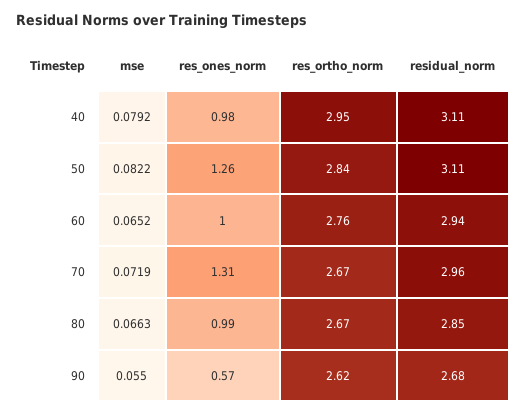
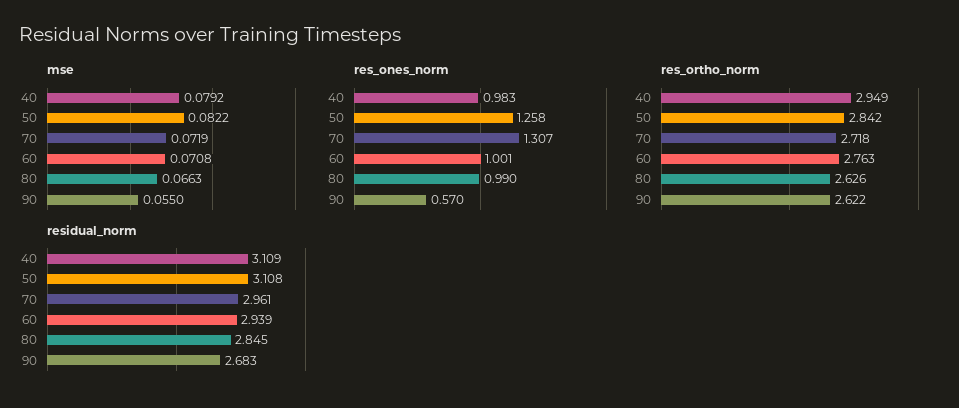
mse, 60: 0.0652 -> 0.0708
res_ortho_norm, 70: 2.67 -> 2.718
res_ortho_norm, 80: 2.67 -> 2.626

